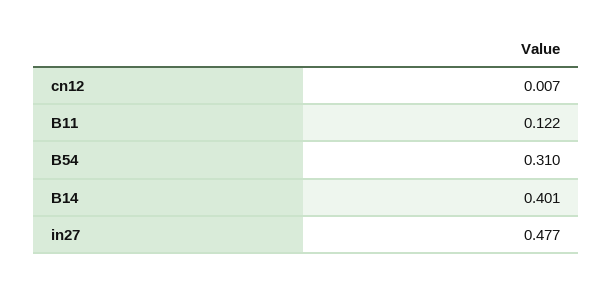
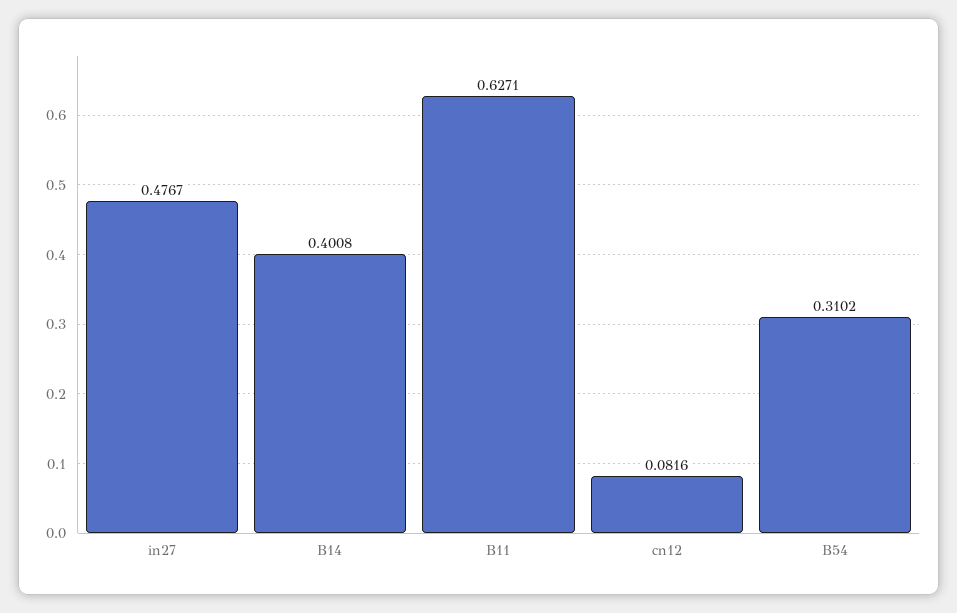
cn12: 0.007 -> 0.0816
B11: 0.122 -> 0.6271

